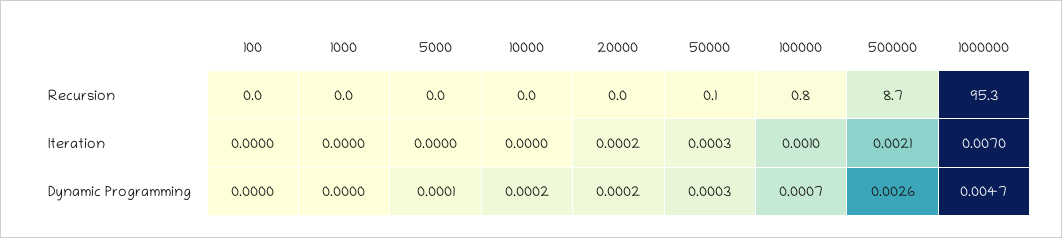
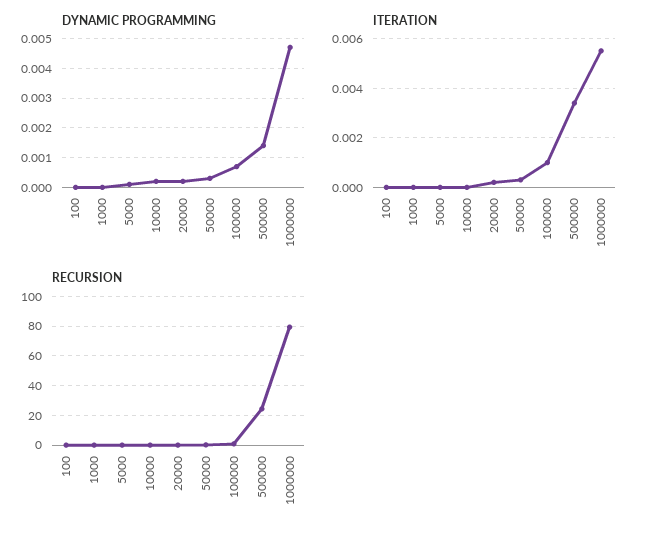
Recursion, 500000: 8.7 -> 25
Recursion, 1000000: 95.3 -> 80
Iteration, 500000: 0.0021 -> 0.0035
Iteration, 1000000: 0.007 -> 0.0055
Dynamic Programming, 500000: 0.0026 -> 0.0015

